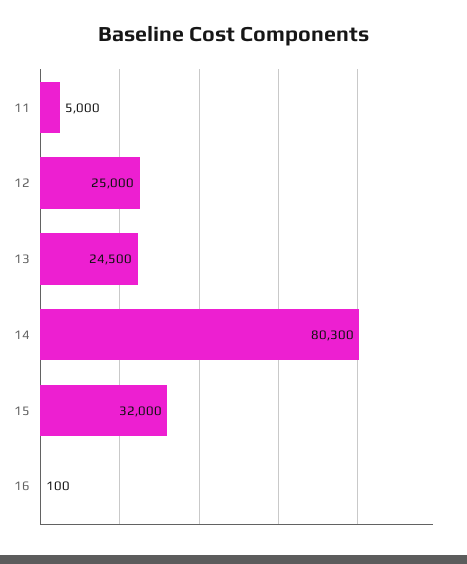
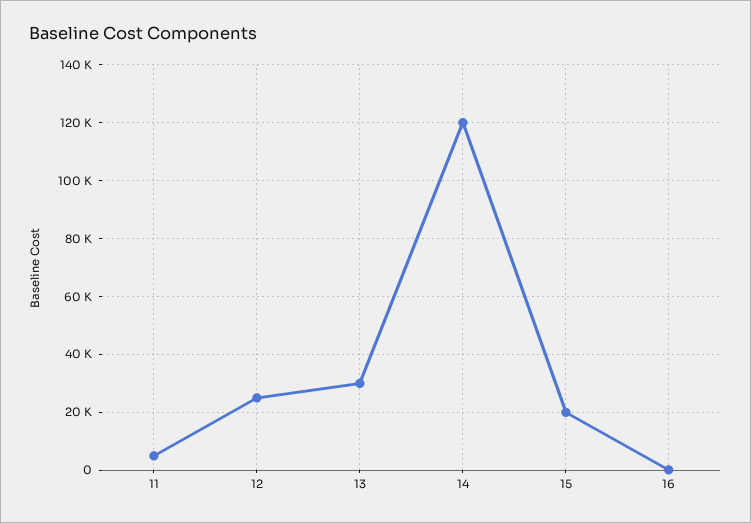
13: 24500 -> 30000
14: 80300 -> 120000
15: 32000 -> 20000

